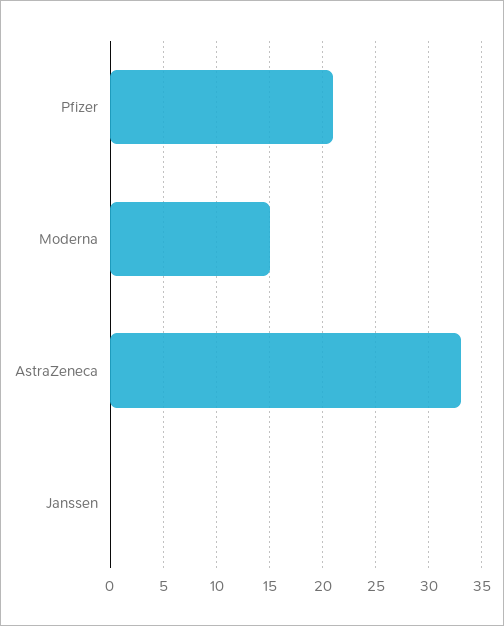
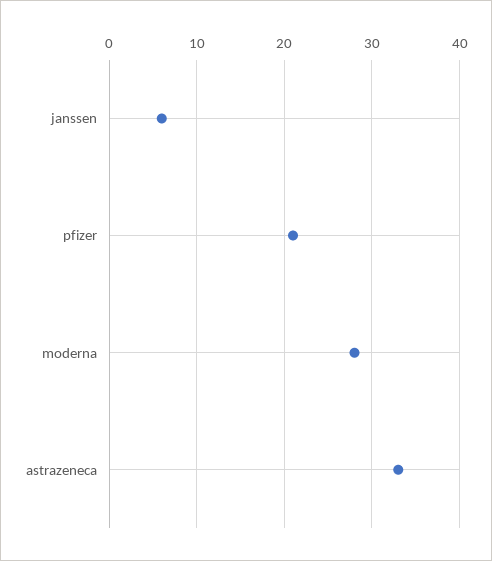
Moderna: 15 -> 28
Janssen: 0 -> 6

